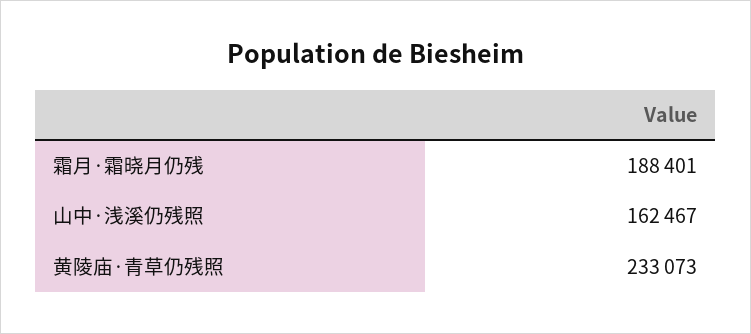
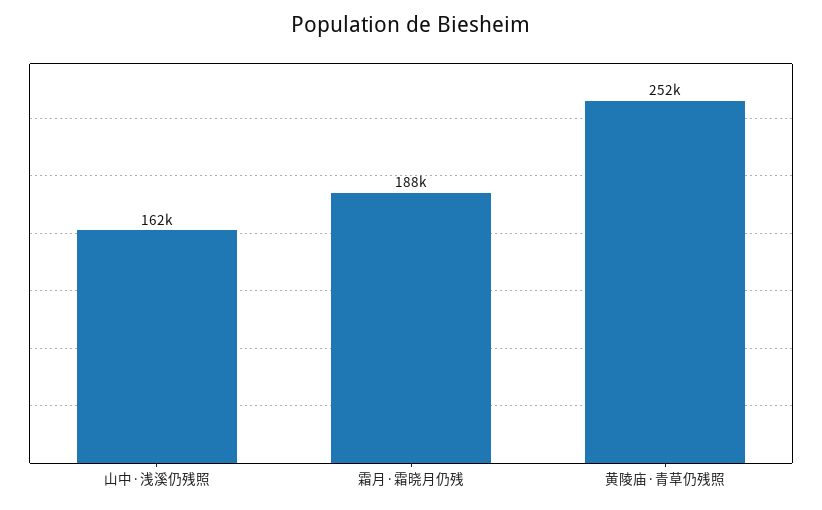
黄陵庙·青草仍残照: 233073 -> 252000

